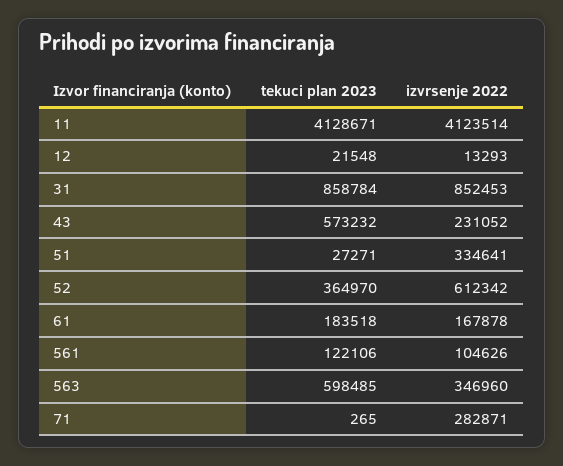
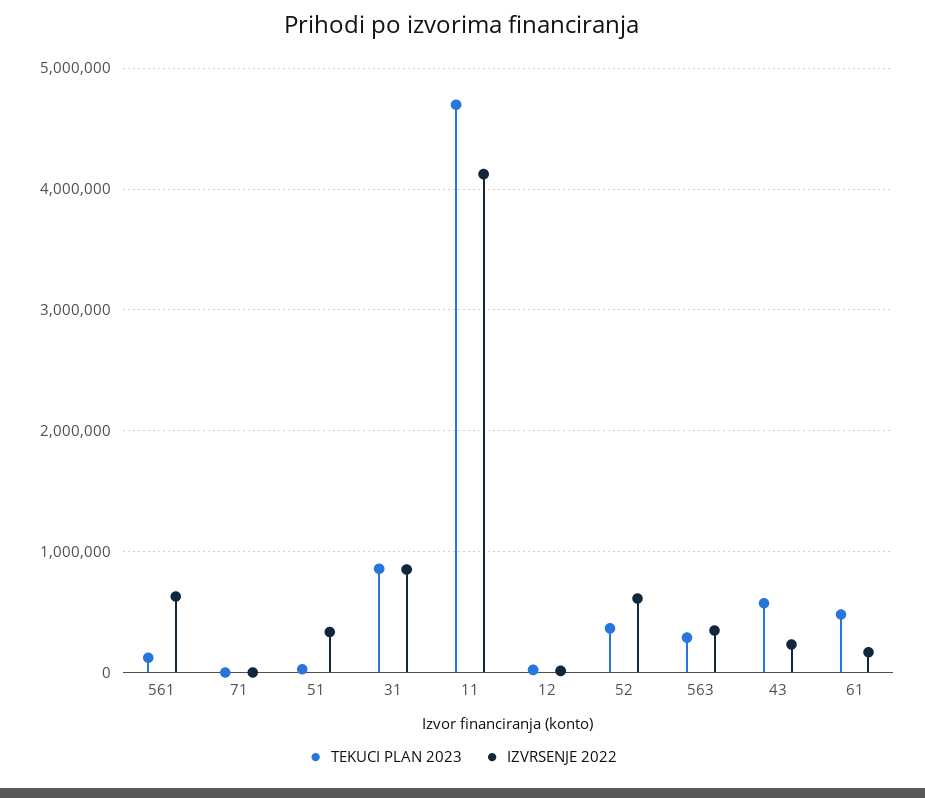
tekuci plan 2023, 11: 4128671 -> 4700000
tekuci plan 2023, 61: 183518 -> 500000
izvrsenje 2022, 561: 104626 -> 600000
tekuci plan 2023, 563: 598485 -> 300000
izvrsenje 2022, 71: 282871 -> 0

